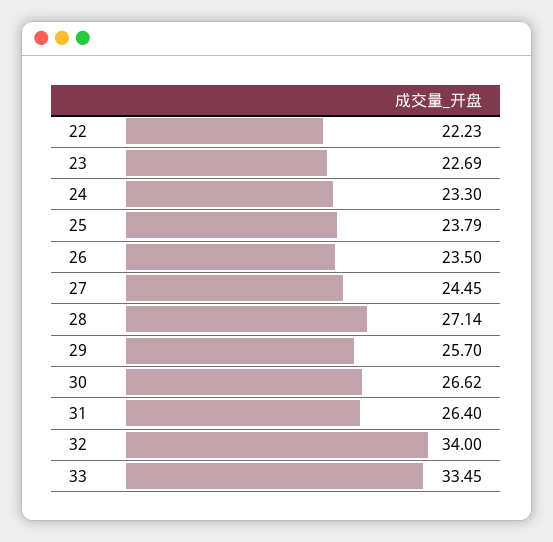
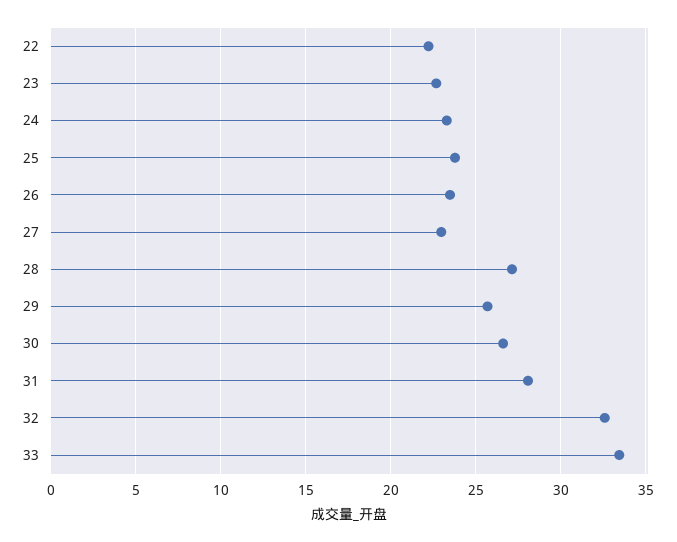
27: 24.45 -> 23
31: 26.4 -> 28
32: 34 -> 32.5

